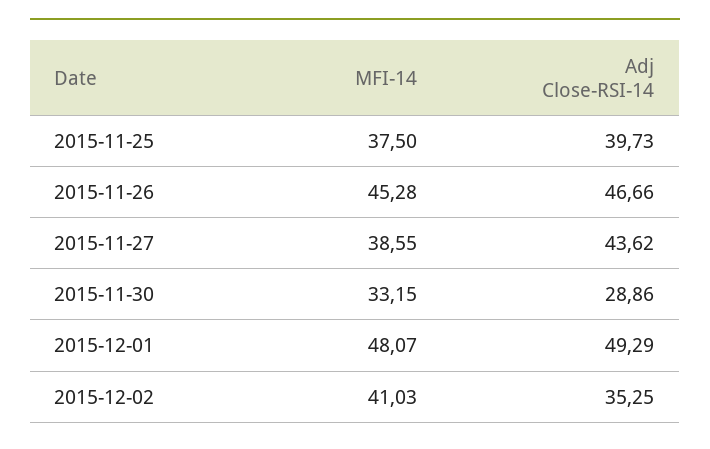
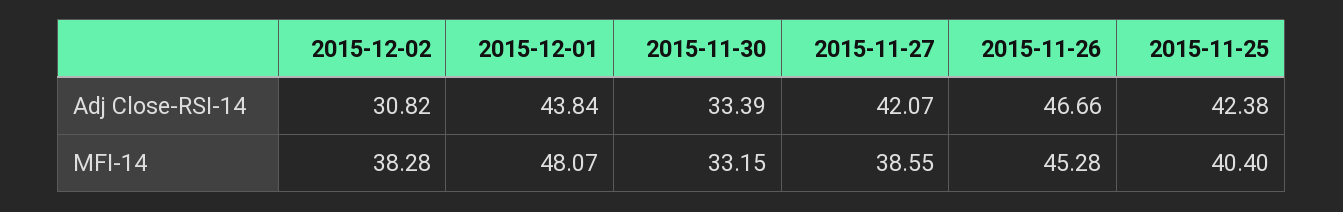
MFI-14, 2015-11-25: 37.5 -> 40.4
Adj Close-RSI-14, 2015-11-25: 39.73 -> 42.38
Adj Close-RSI-14, 2015-11-27: 43.62 -> 42.07
Adj Close-RSI-14, 2015-11-30: 28.86 -> 33.39
Adj Close-RSI-14, 2015-12-01: 49.29 -> 43.84
MFI-14, 2015-12-02: 41.03 -> 38.28
Adj Close-RSI-14, 2015-12-02: 35.25 -> 30.82

